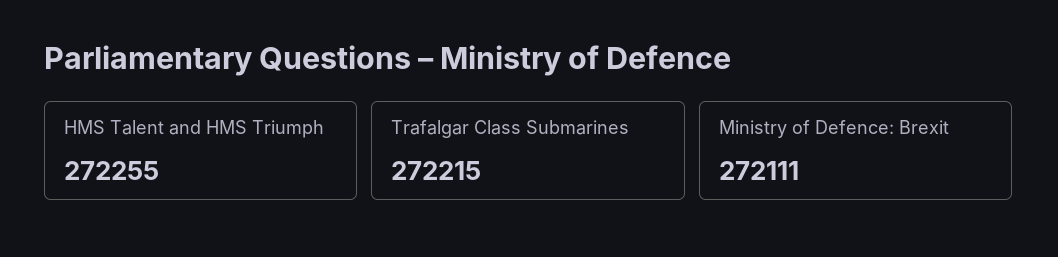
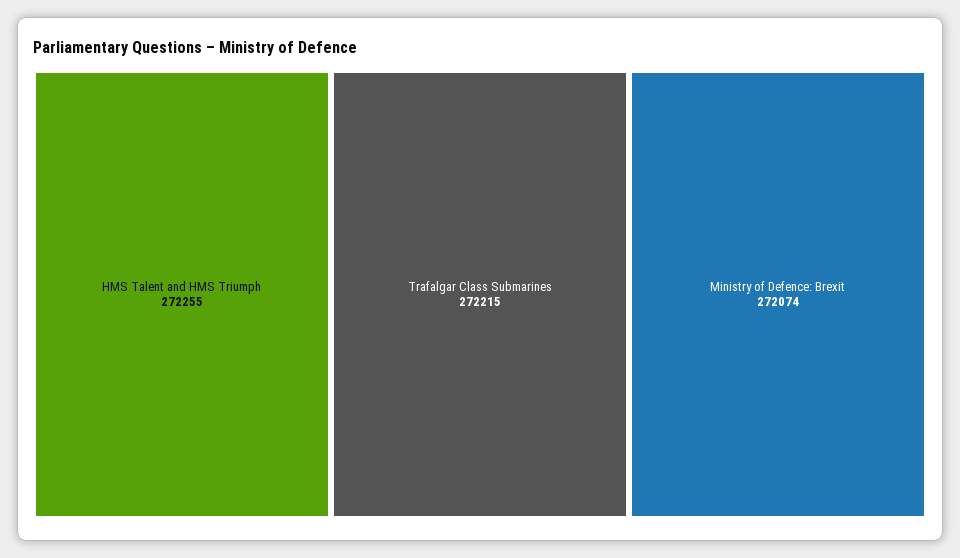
Ministry of Defence: Brexit: 272111 -> 272074

